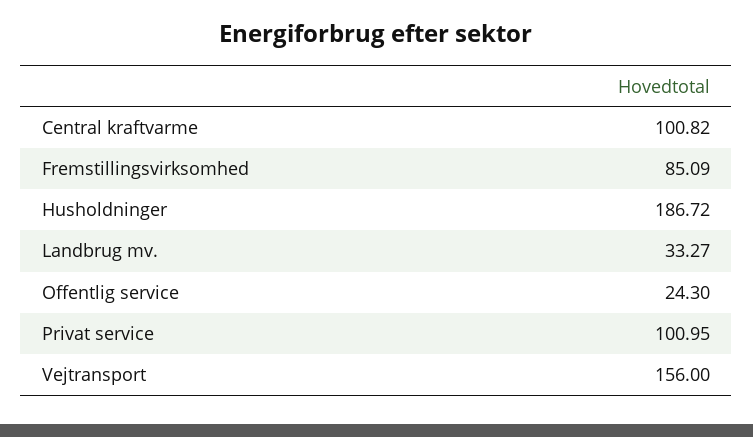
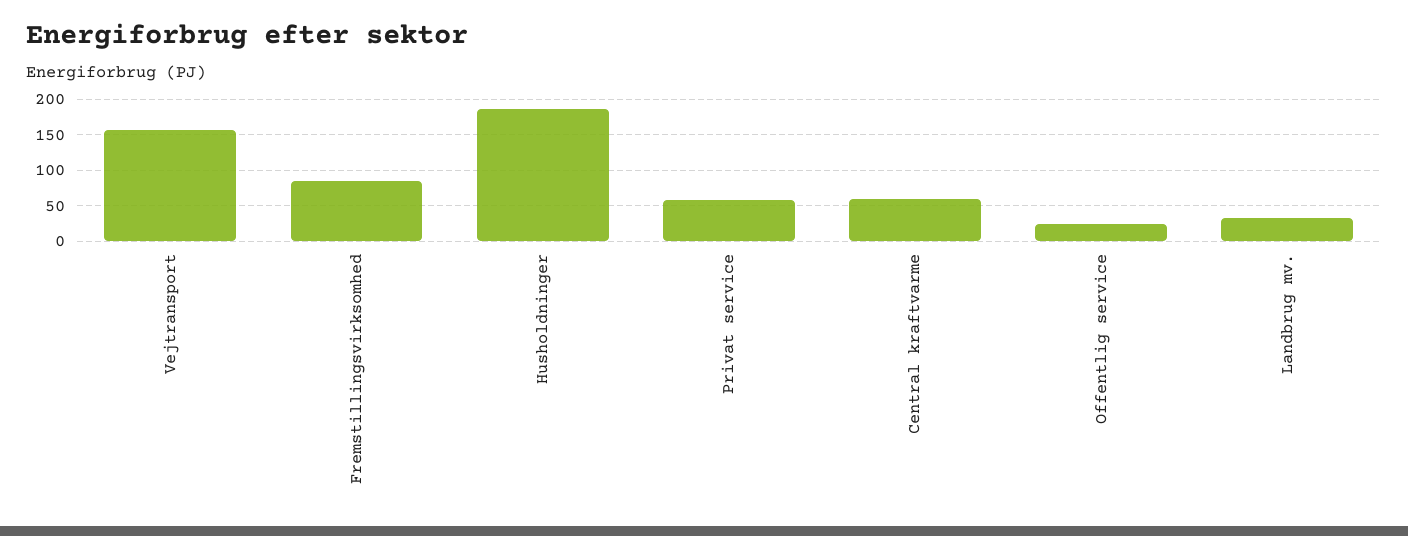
Central kraftvarme: 100.82 -> 60
Privat service: 100.95 -> 60

